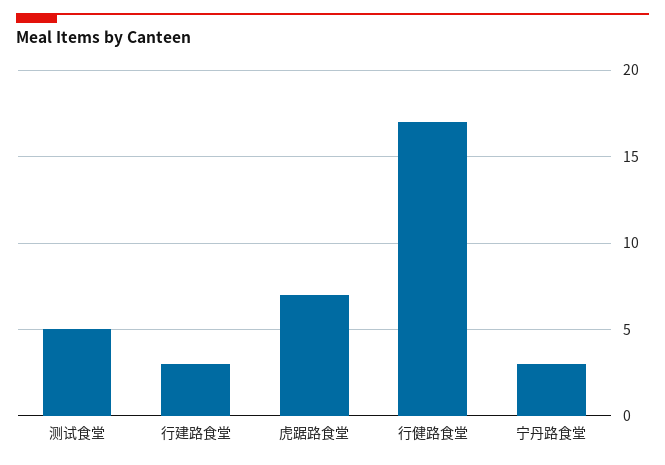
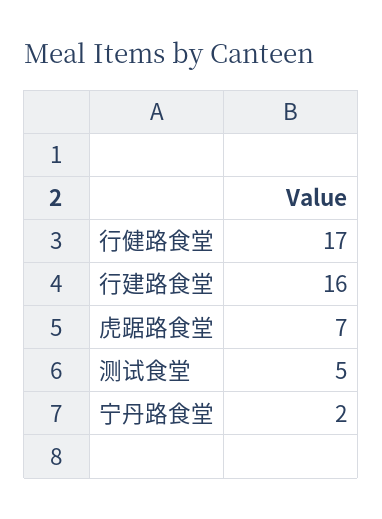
行建路食堂: 3 -> 16
宁丹路食堂: 3 -> 2

